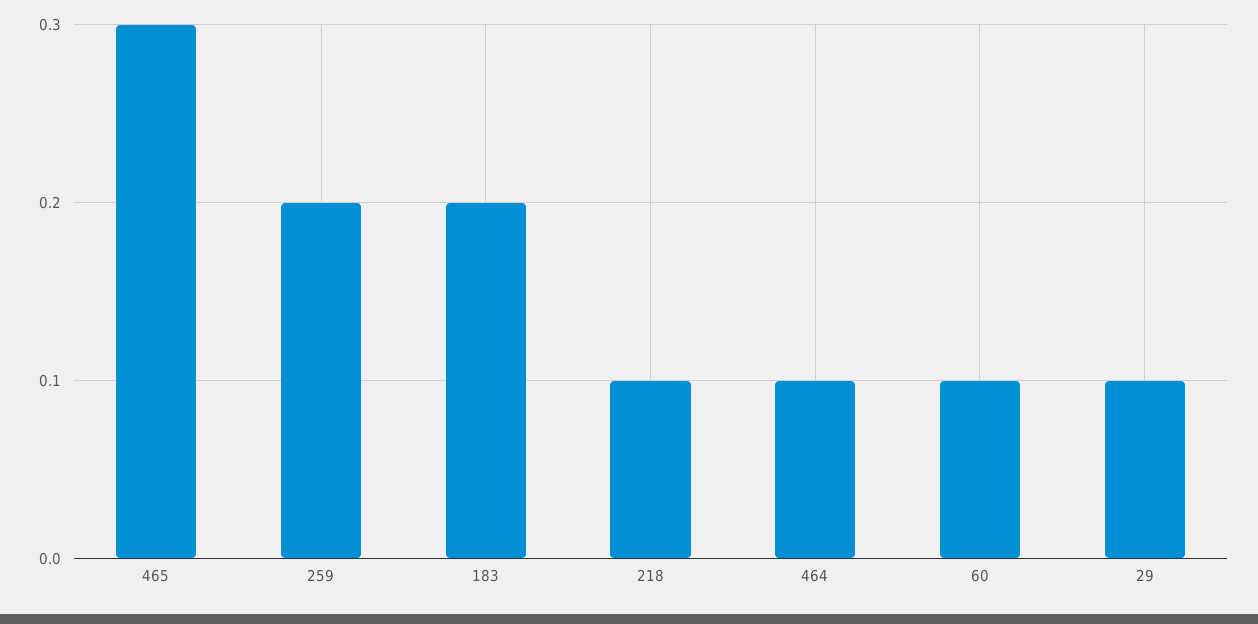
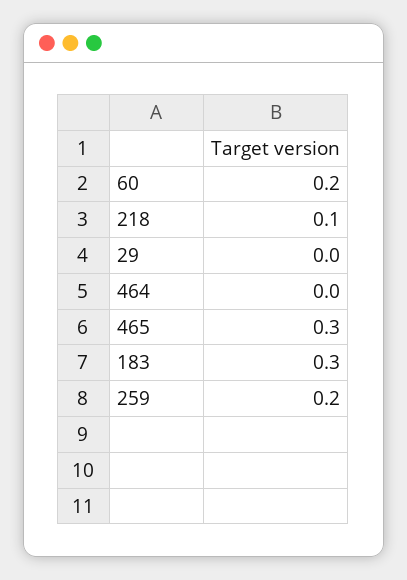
183: 0.2 -> 0.3
464: 0.1 -> 0
60: 0.1 -> 0.2
29: 0.1 -> 0

